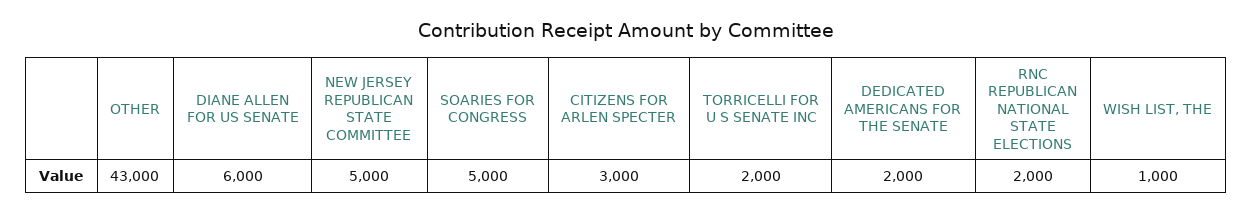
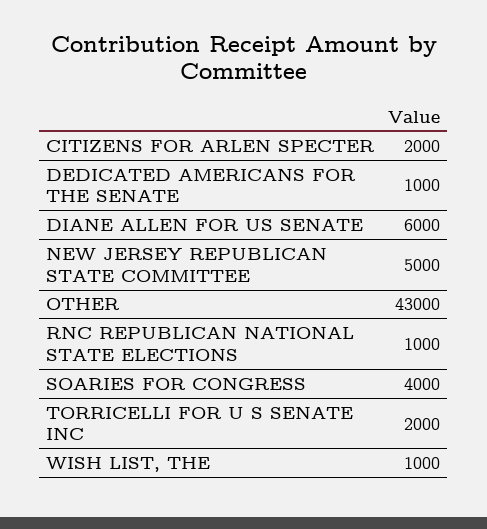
SOARIES FOR CONGRESS: 5000 -> 4000
CITIZENS FOR ARLEN SPECTER: 3000 -> 2000
DEDICATED AMERICANS FOR THE SENATE: 2000 -> 1000
RNC REPUBLICAN NATIONAL STATE ELECTIONS: 2000 -> 1000

